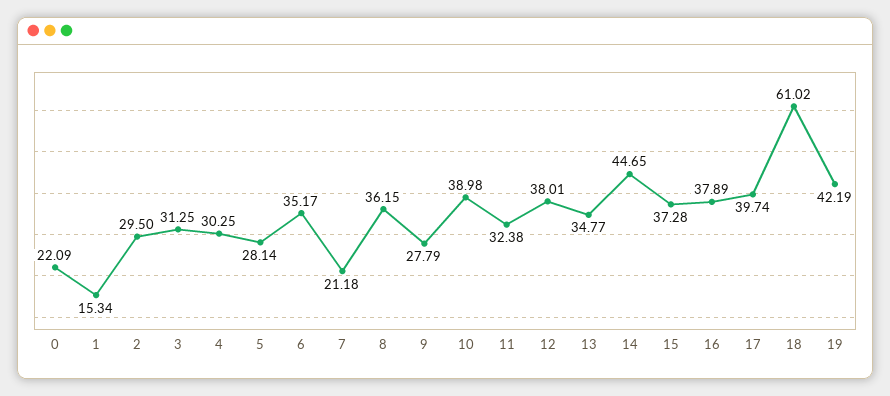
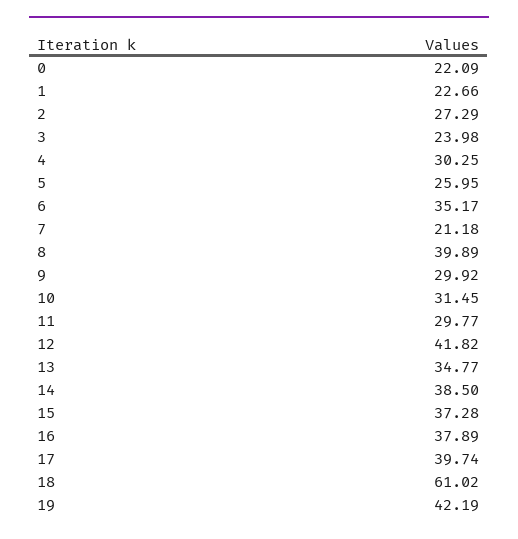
1: 15.34 -> 22.66
2: 29.5 -> 27.29
3: 31.25 -> 23.98
5: 28.14 -> 25.95
8: 36.15 -> 39.89
9: 27.79 -> 29.92
10: 38.98 -> 31.45
11: 32.38 -> 29.77
12: 38.01 -> 41.82
14: 44.65 -> 38.5

